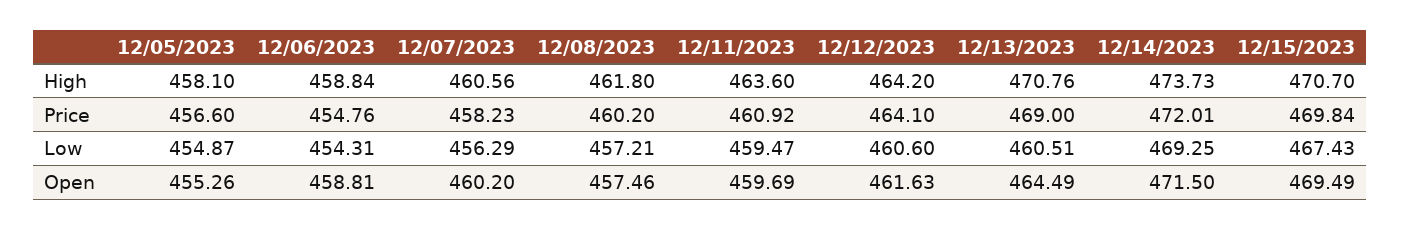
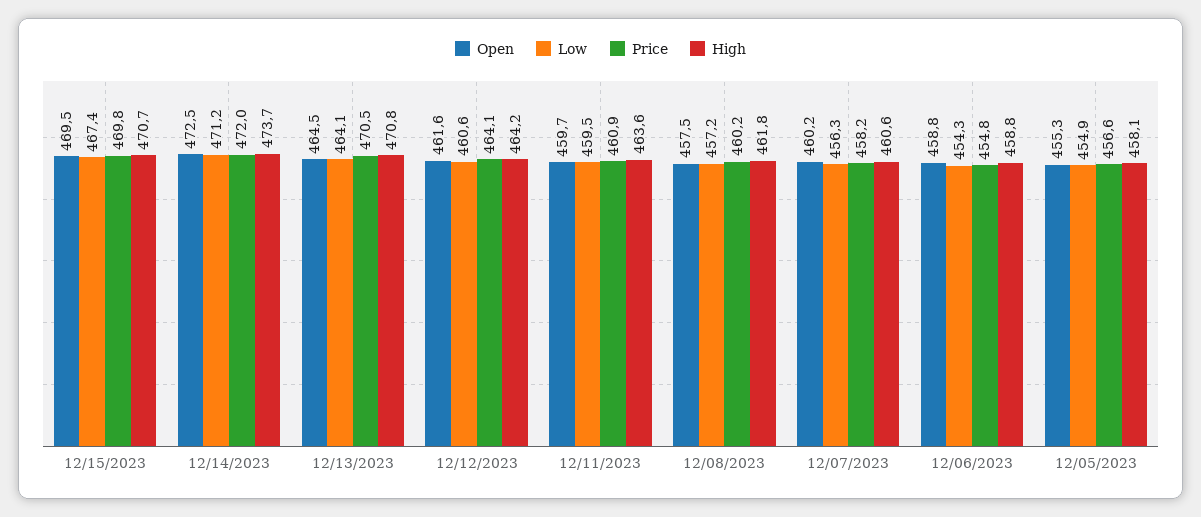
Price, 12/13/2023: 469 -> 470.5
Low, 12/13/2023: 460.51 -> 464.1
Low, 12/14/2023: 469.25 -> 471.2
Open, 12/14/2023: 471.5 -> 472.5

